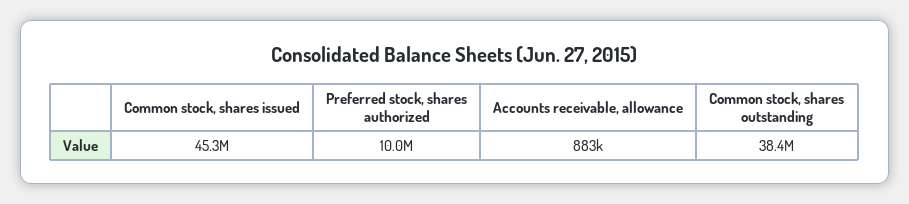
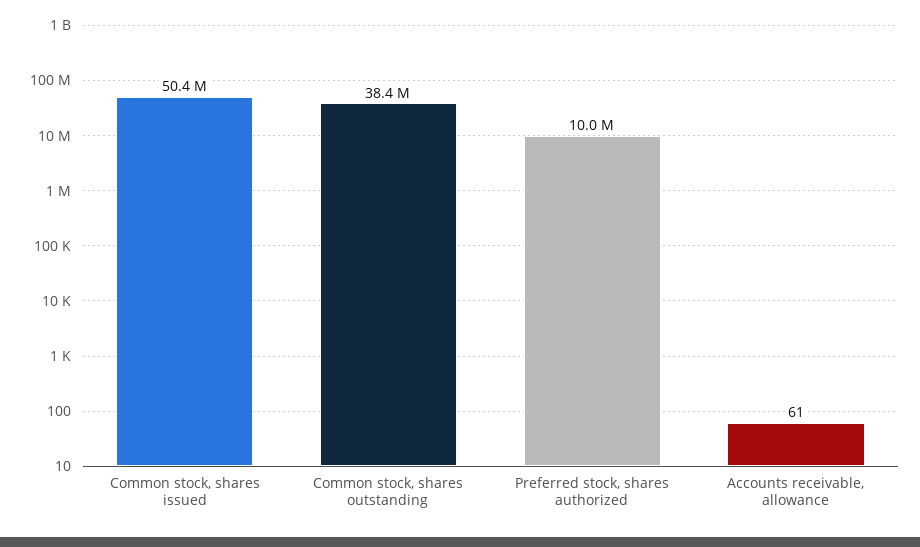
Common stock, shares issued: 45300000 -> 50400000
Accounts receivable, allowance: 883000 -> 61

